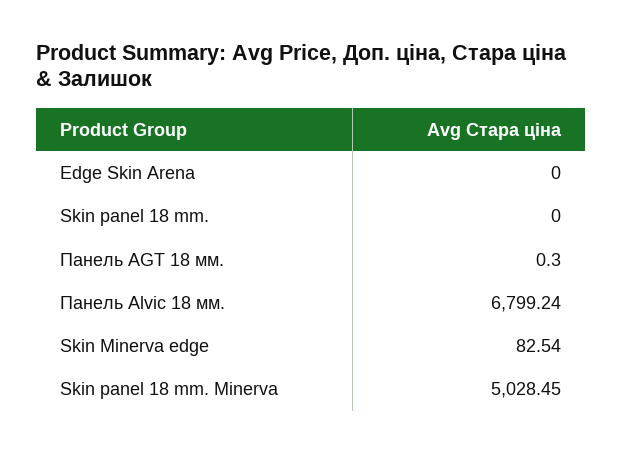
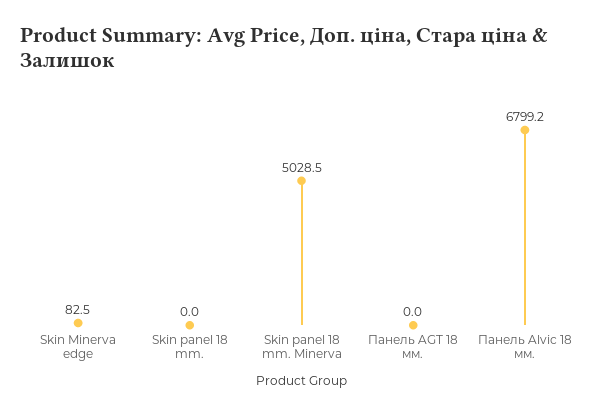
Edge Skin Arena: 0 -> none
Панель AGT 18 мм.: 0.3 -> 0

